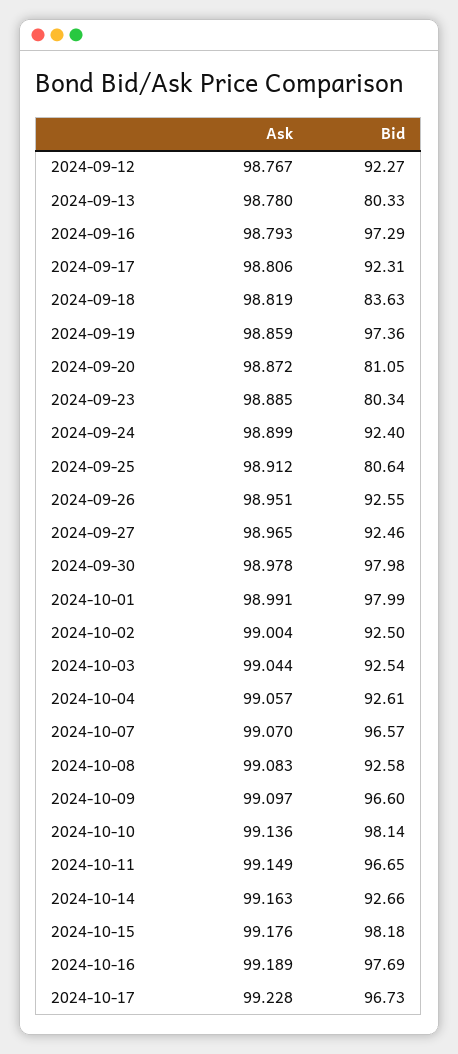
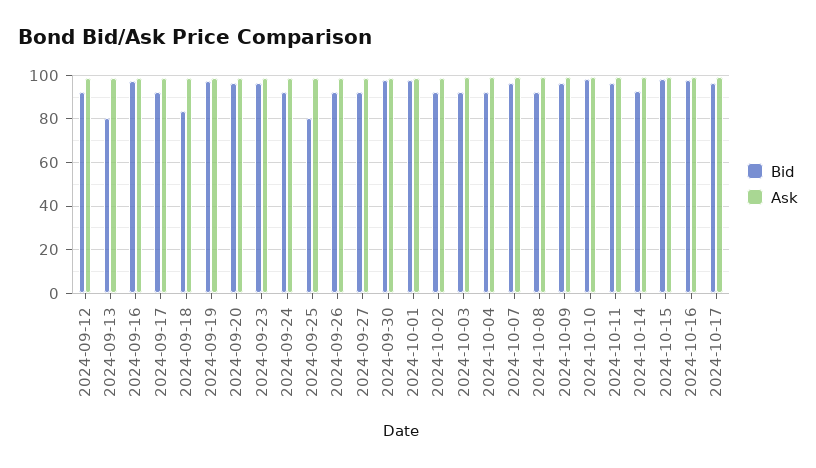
Bid, 2024-09-20: 81.05 -> 95
Bid, 2024-09-23: 80.34 -> 95

